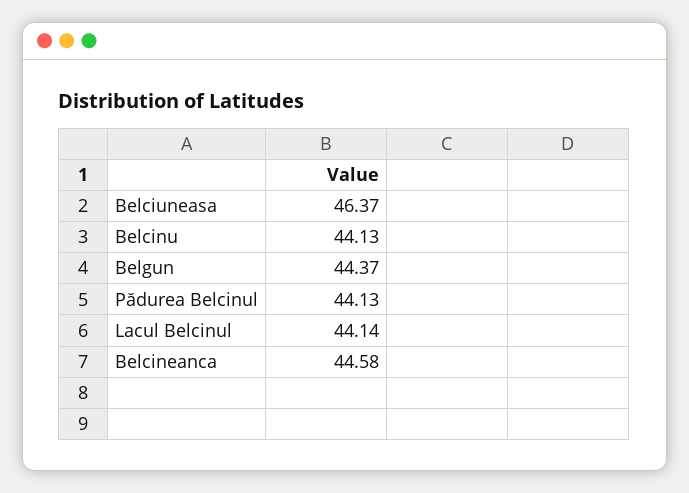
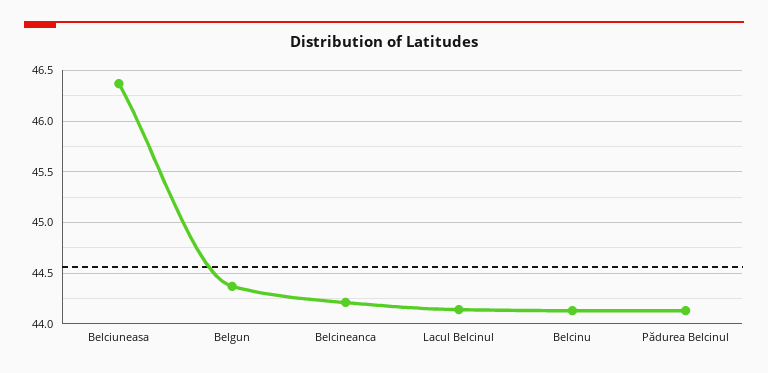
Belcineanca: 44.58 -> 44.2

